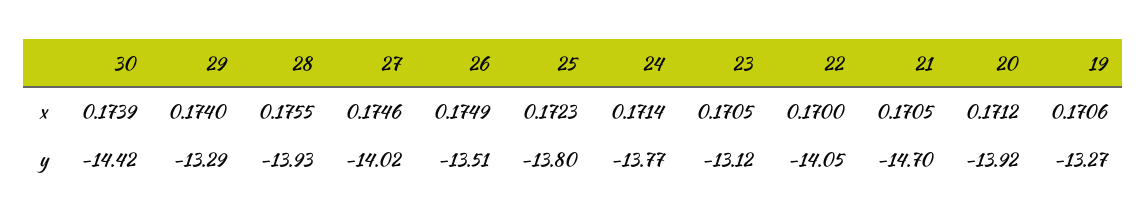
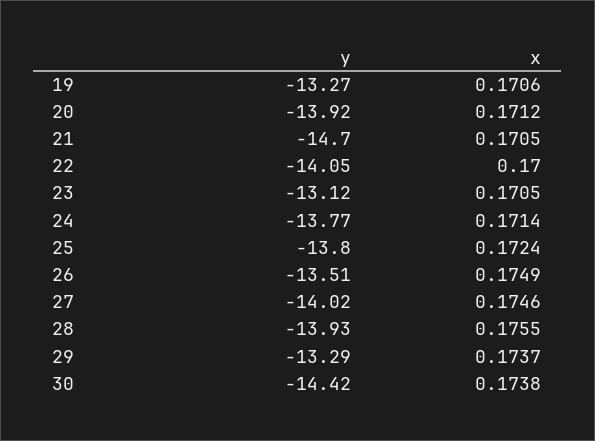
30, x: 0.1739 -> 0.1738
29, x: 0.174 -> 0.1737
25, x: 0.1723 -> 0.1724

